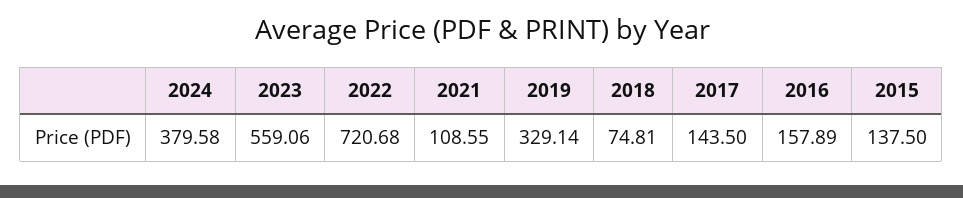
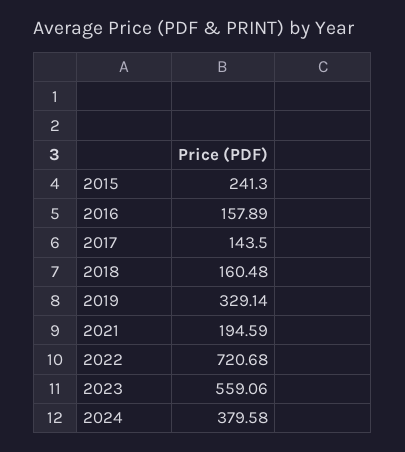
2021: 108.55 -> 194.59
2018: 74.81 -> 160.48
2015: 137.5 -> 241.3

